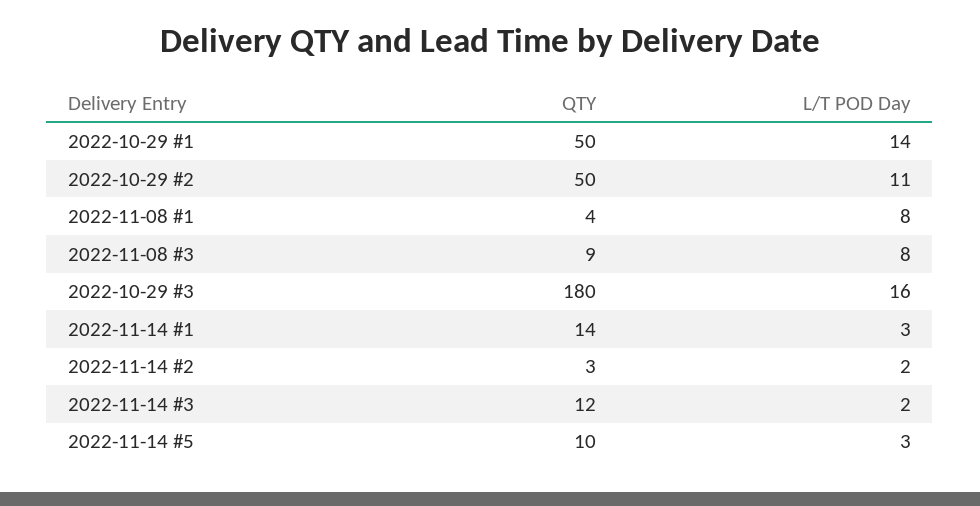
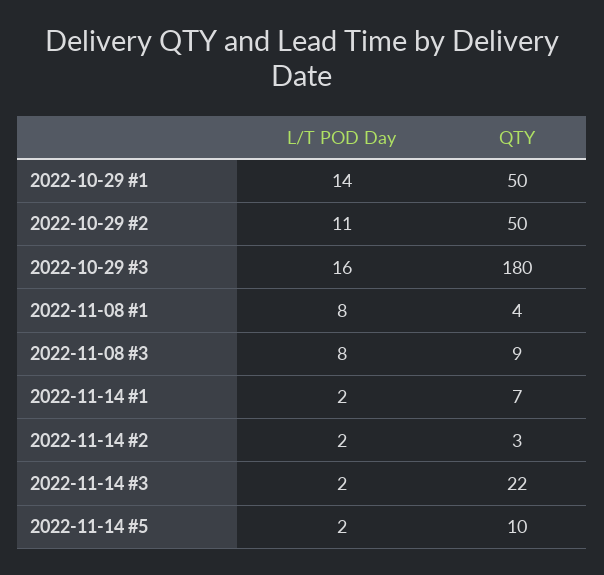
QTY, 2022-11-14 #1: 14 -> 7
L/T POD Day, 2022-11-14 #1: 3 -> 2
QTY, 2022-11-14 #3: 12 -> 22
L/T POD Day, 2022-11-14 #5: 3 -> 2

